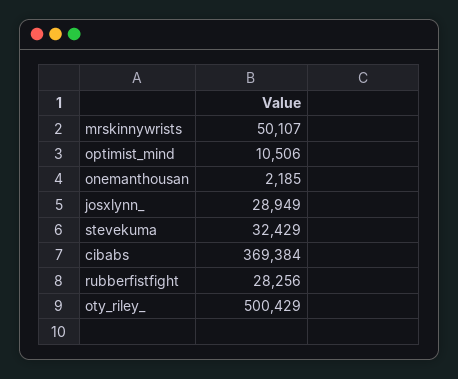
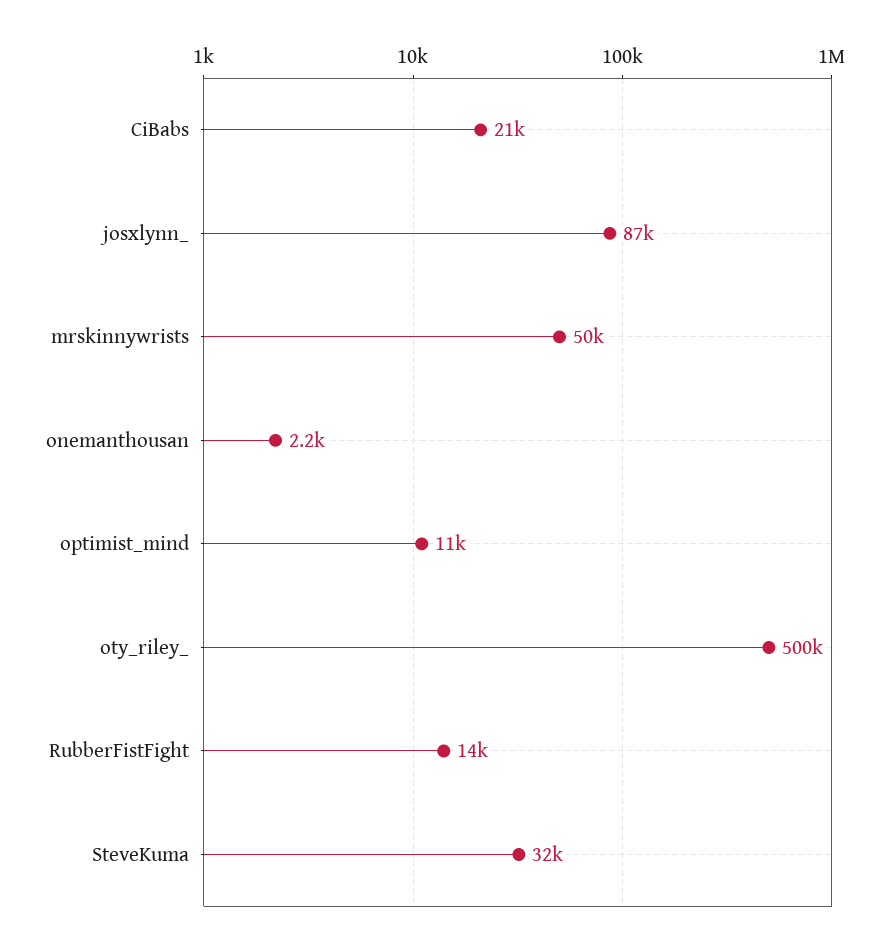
josxlynn_: 28949 -> 87000
cibabs: 369384 -> 21000
rubberfistfight: 28256 -> 14000

